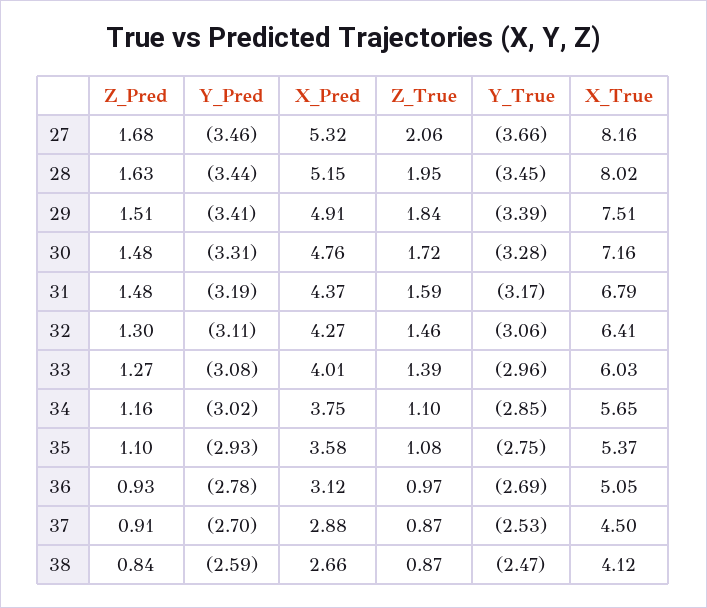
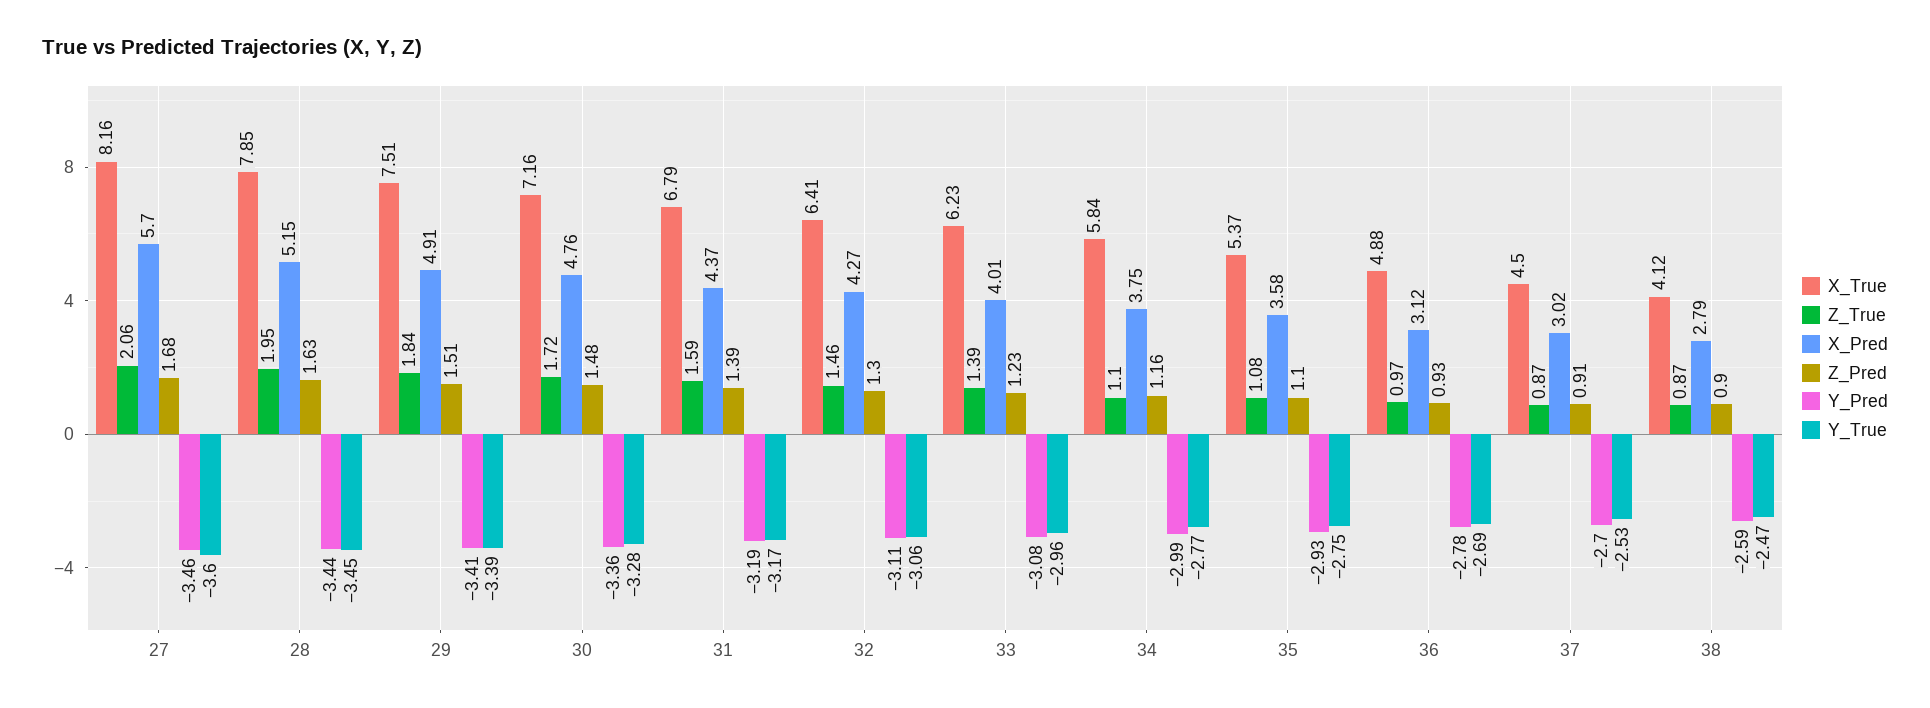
X_Pred, 27: 5.32 -> 5.7
Y_True, 27: -3.66 -> -3.6
X_True, 28: 8.02 -> 7.85
Y_Pred, 30: -3.31 -> -3.36
Z_Pred, 31: 1.48 -> 1.39
Z_Pred, 33: 1.27 -> 1.23
X_True, 33: 6.03 -> 6.23
Y_Pred, 34: -3.02 -> -2.99
Y_True, 34: -2.85 -> -2.77
X_True, 34: 5.65 -> 5.84
X_True, 36: 5.05 -> 4.88
X_Pred, 37: 2.88 -> 3.02
Z_Pred, 38: 0.84 -> 0.9
X_Pred, 38: 2.66 -> 2.79

